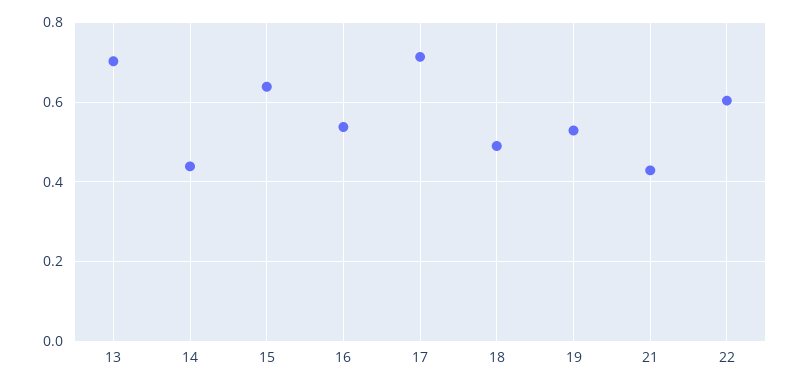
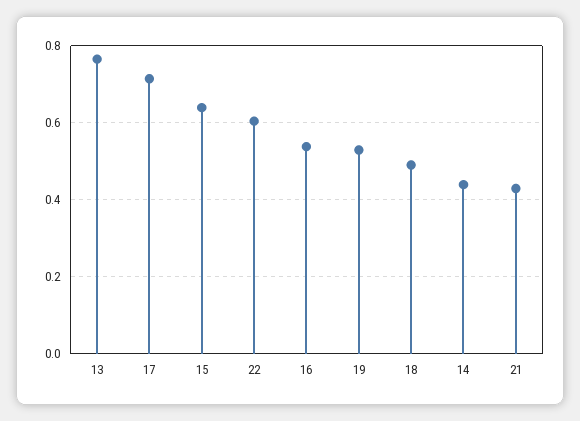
13: 0.7 -> 0.76

